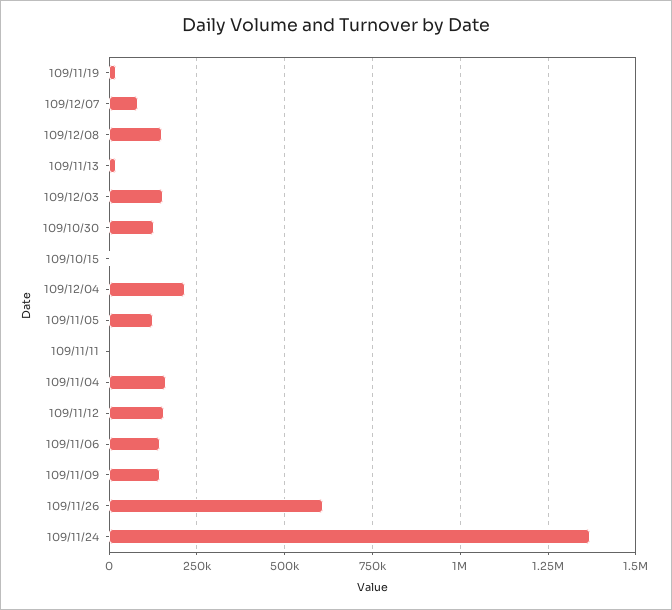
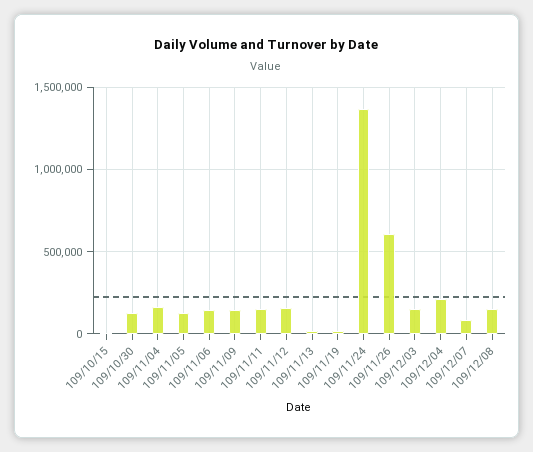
109/11/11: 0 -> 150000

